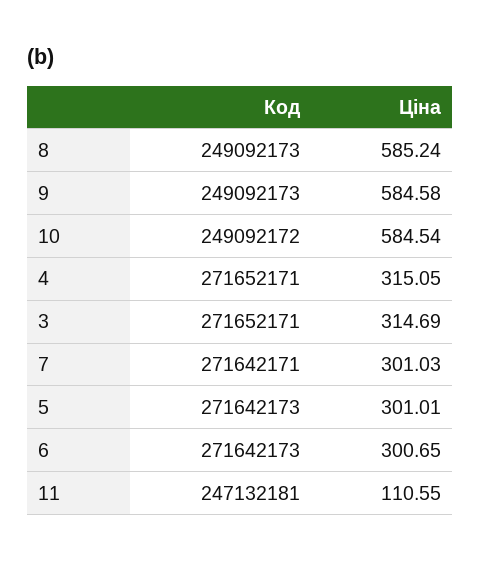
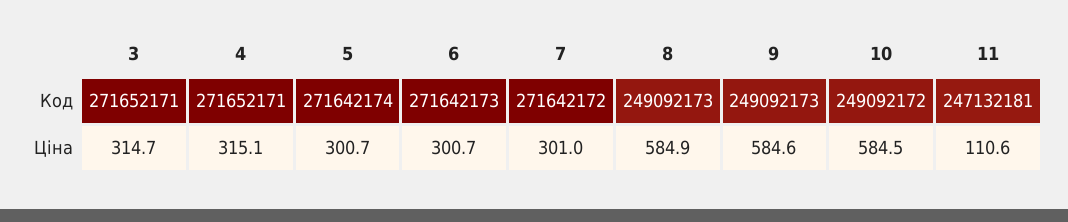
Ціна, 8: 585.24 -> 584.9
Код, 7: 271642171 -> 271642172
Код, 5: 271642173 -> 271642174
Ціна, 5: 301.01 -> 300.7

